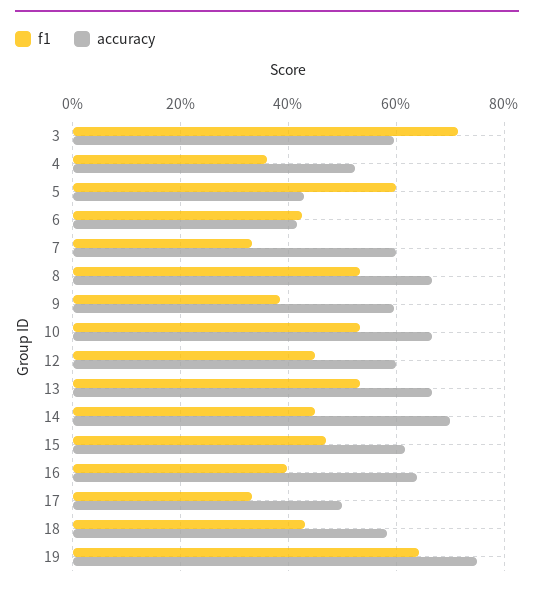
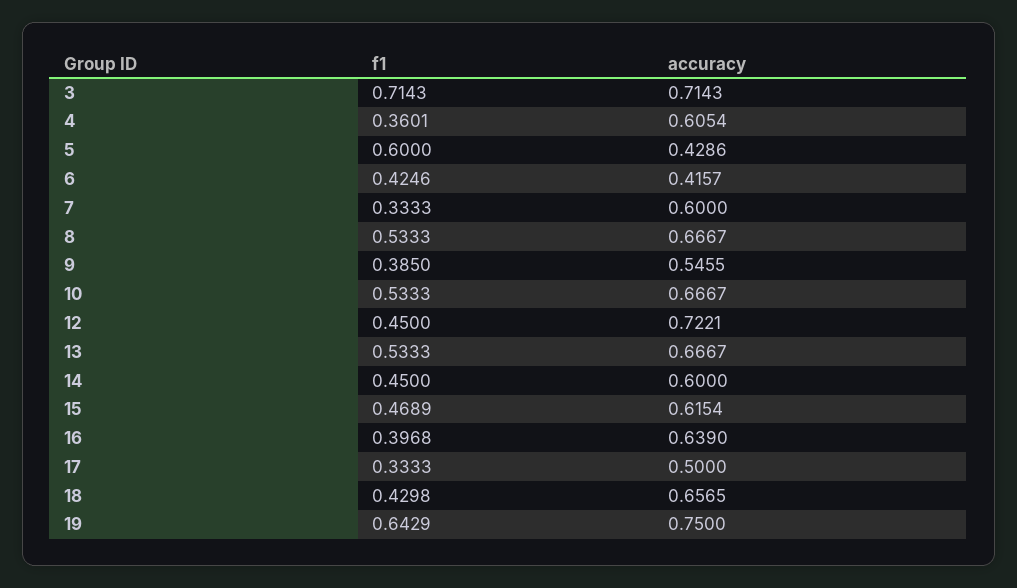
accuracy, 3: 0.6 -> 0.7143
accuracy, 4: 0.52 -> 0.6054
accuracy, 9: 0.6 -> 0.5455
accuracy, 12: 0.6 -> 0.7221
accuracy, 14: 0.7 -> 0.6
accuracy, 18: 0.58 -> 0.6565

